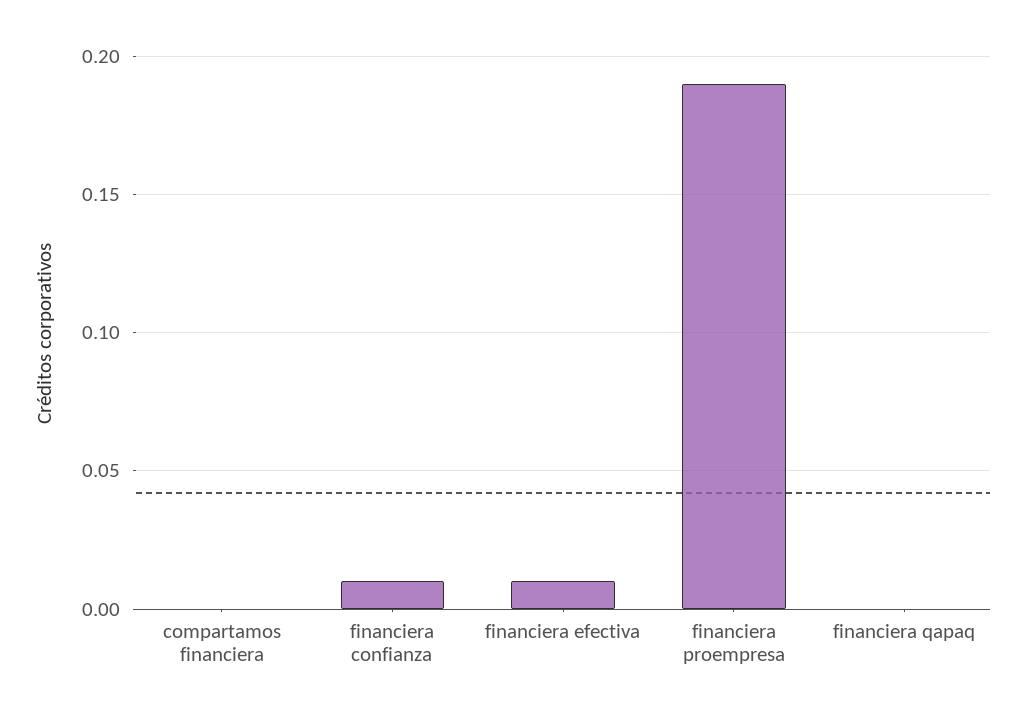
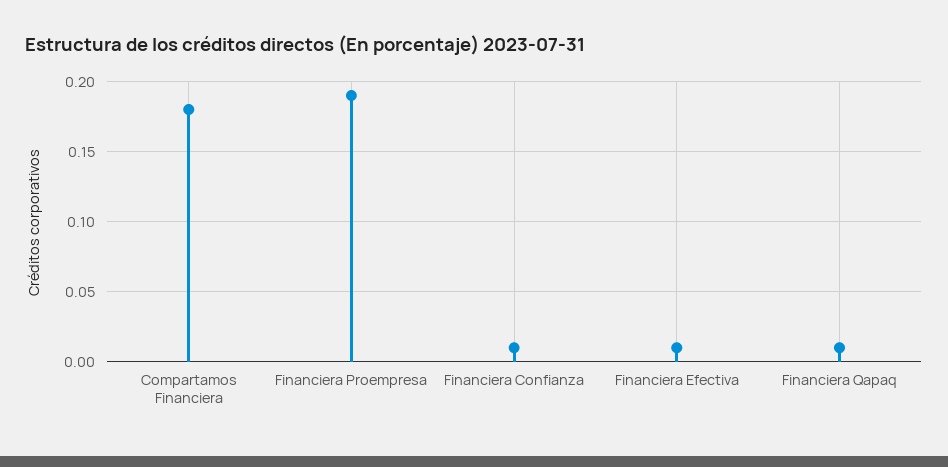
compartamos financiera: 0 -> 0.18
financiera qapaq: 0 -> 0.01

